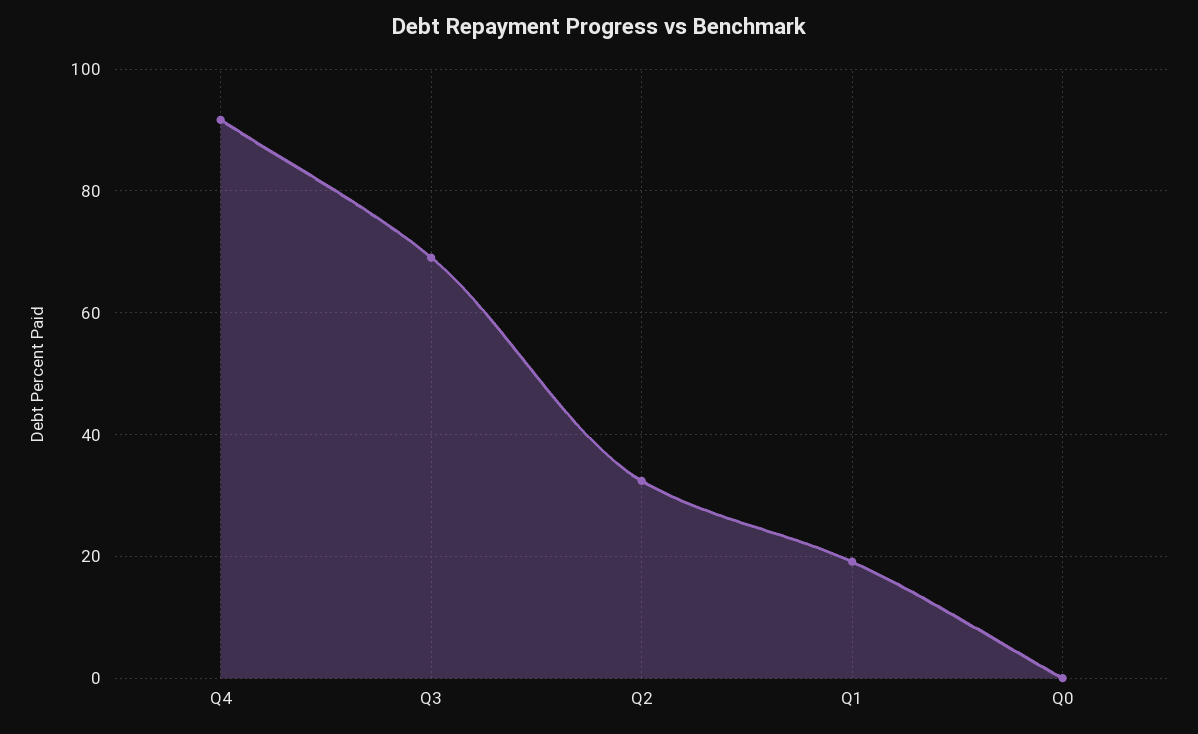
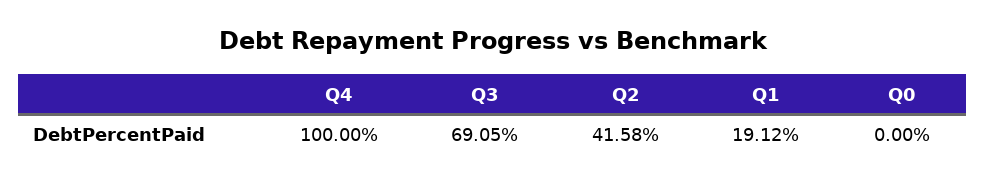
Q4: 92 -> 100
Q2: 32 -> 41.58

